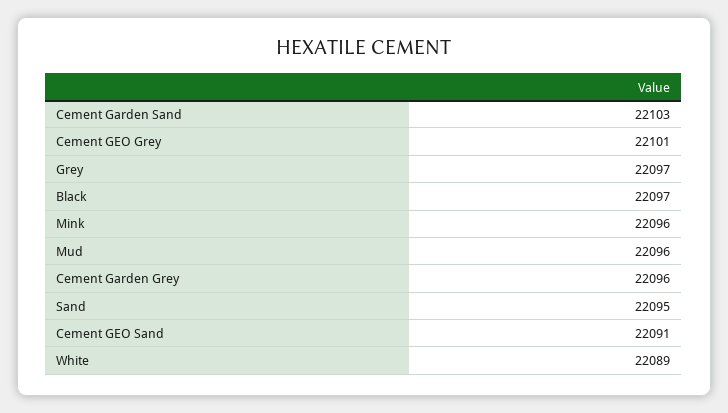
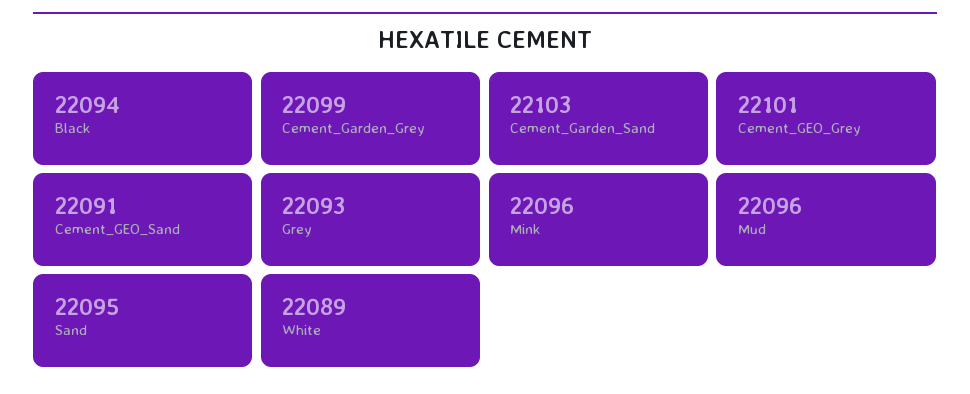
Grey: 22097 -> 22093
Black: 22097 -> 22094
Cement Garden Grey: 22096 -> 22099

